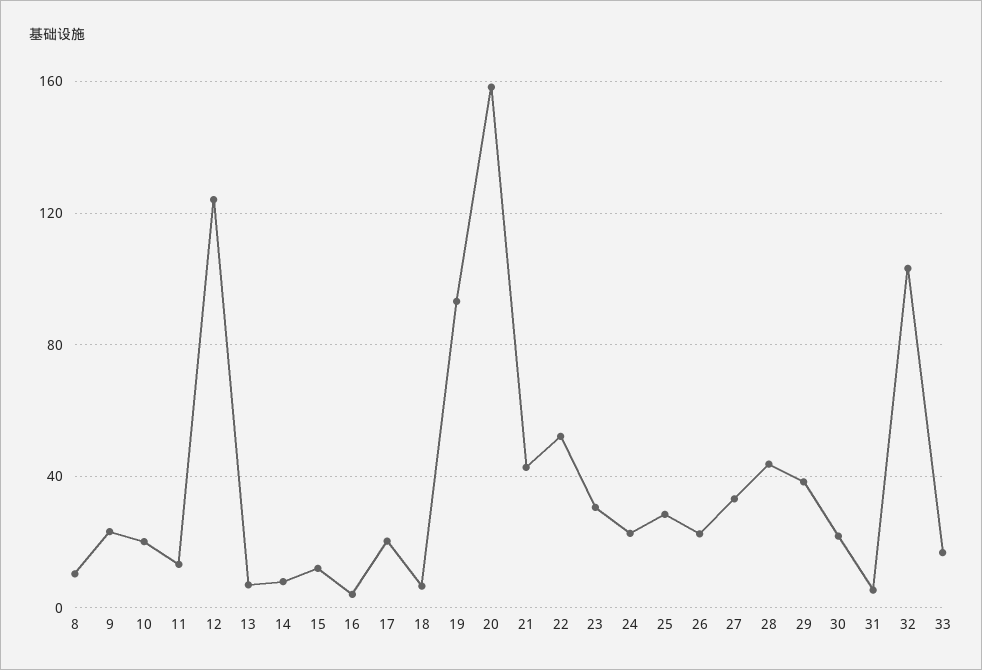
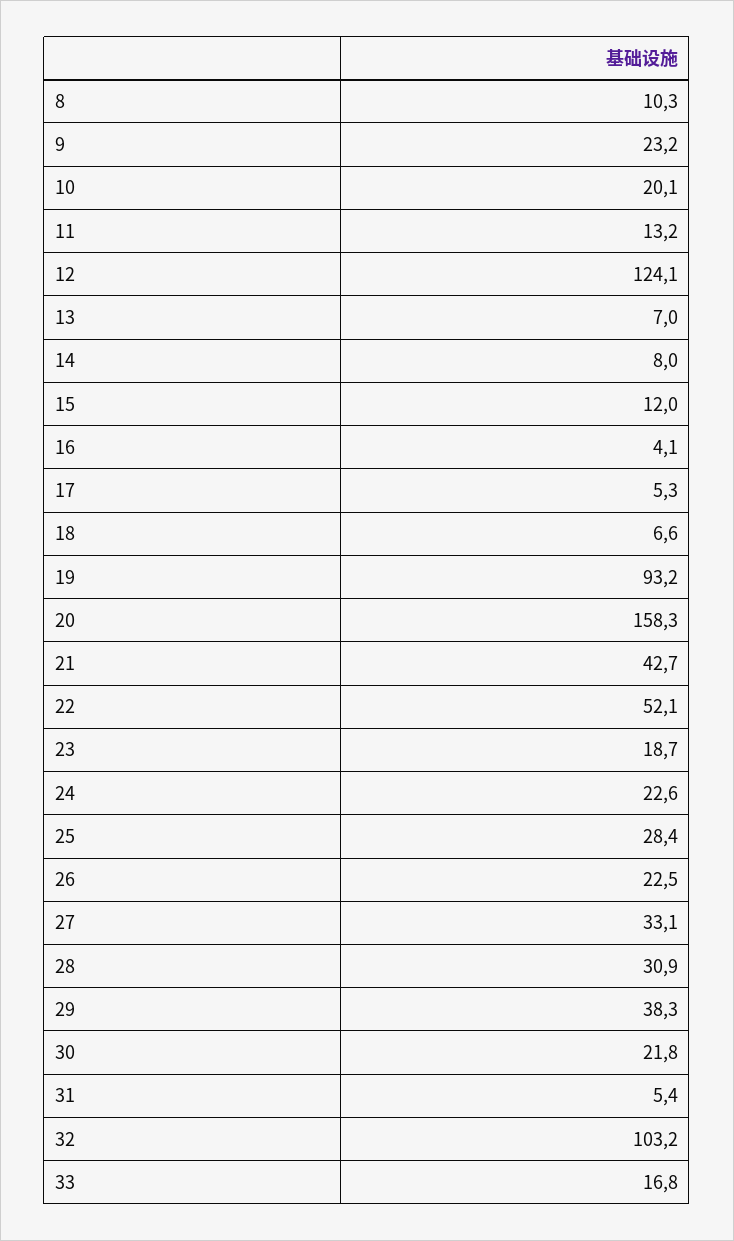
17: 20 -> 5.3
23: 30 -> 18.7
28: 45 -> 30.9

